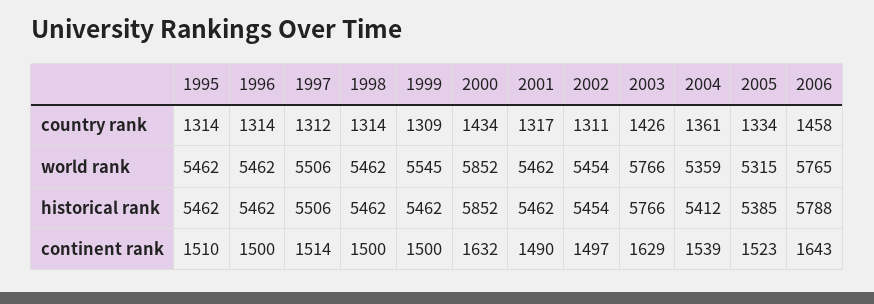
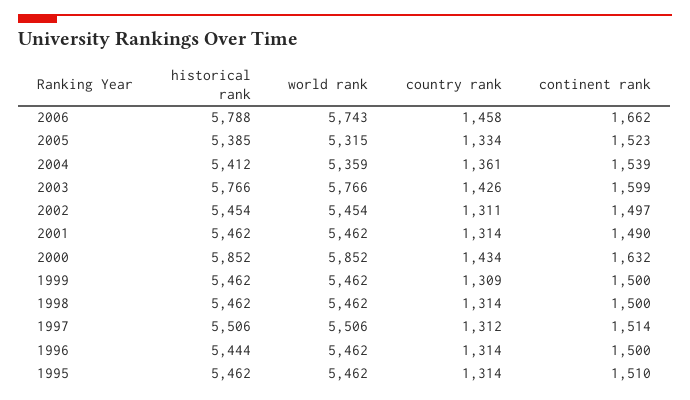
2001, country rank: 1317 -> 1314
1999, world rank: 5545 -> 5462
2006, world rank: 5765 -> 5743
1996, historical rank: 5462 -> 5444
2003, continent rank: 1629 -> 1599
2006, continent rank: 1643 -> 1662

